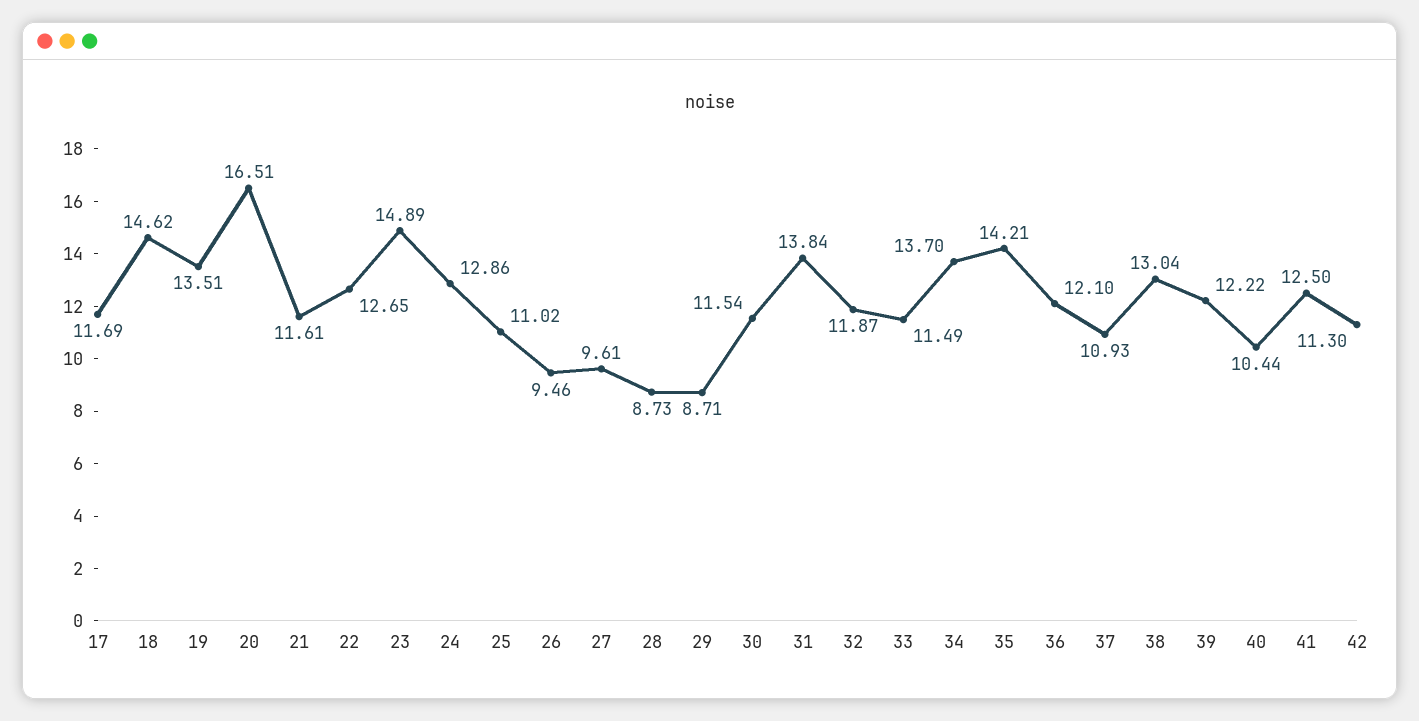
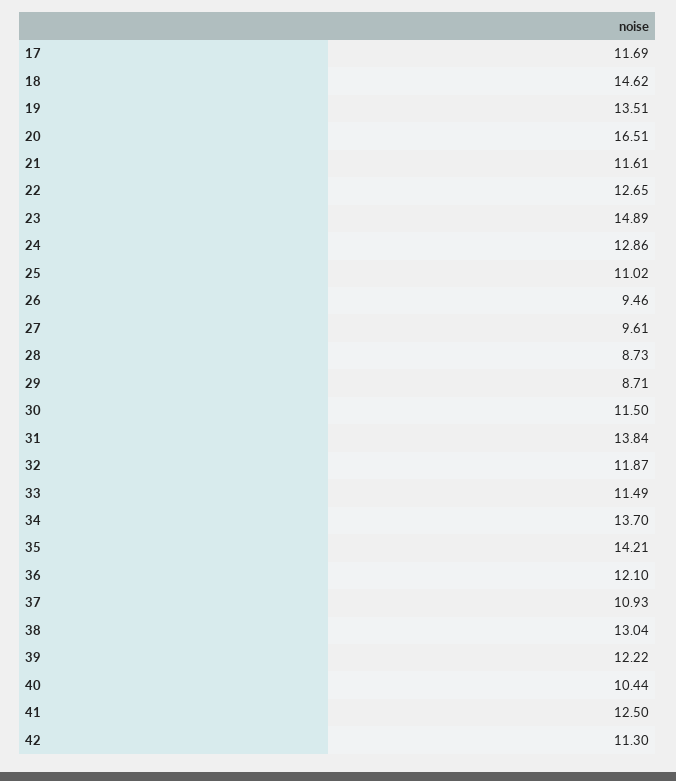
30: 11.54 -> 11.5

